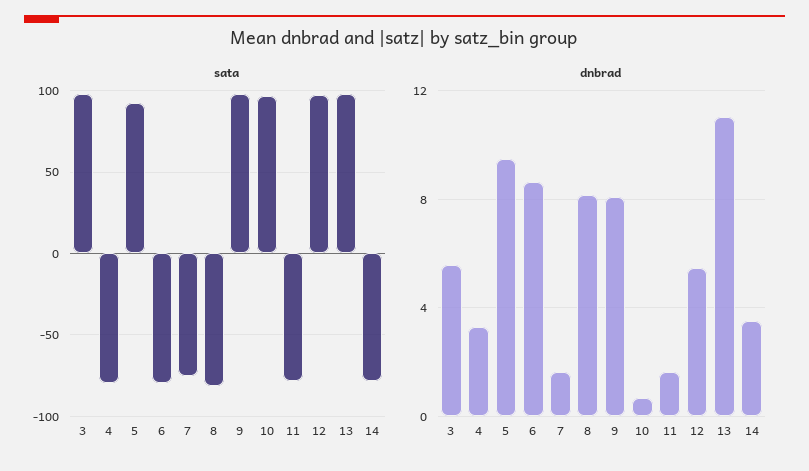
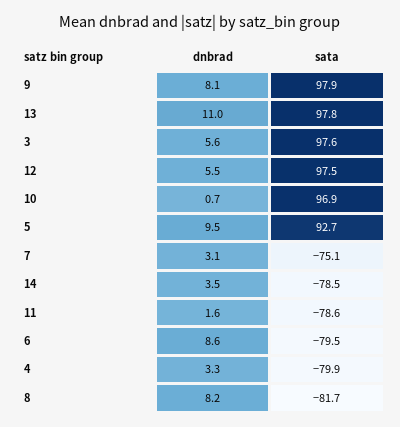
dnbrad, 7: 1.5 -> 3.1

